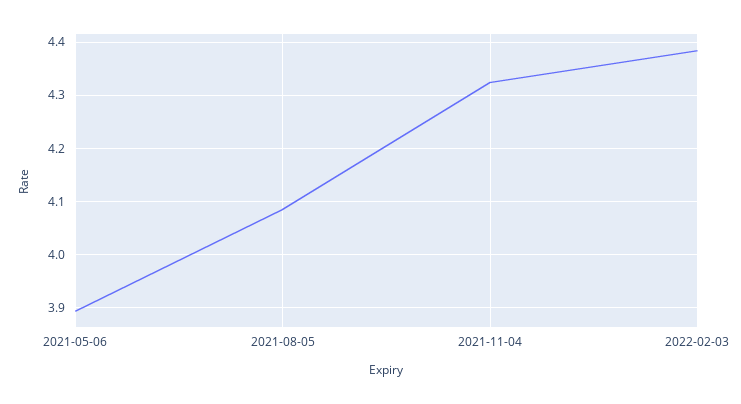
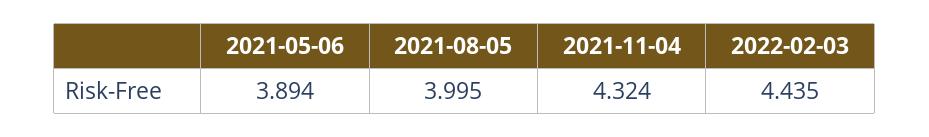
2021-08-05: 4.08 -> 3.995
2022-02-03: 4.38 -> 4.435

